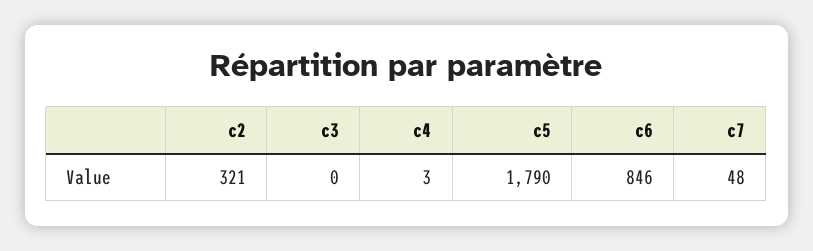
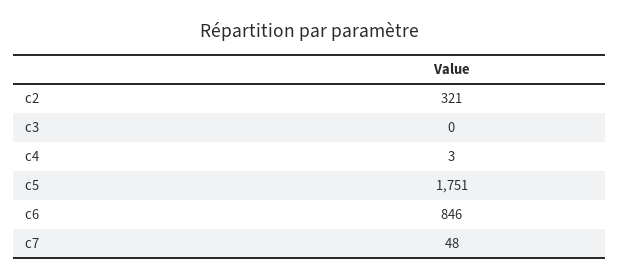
c5: 1790 -> 1751

